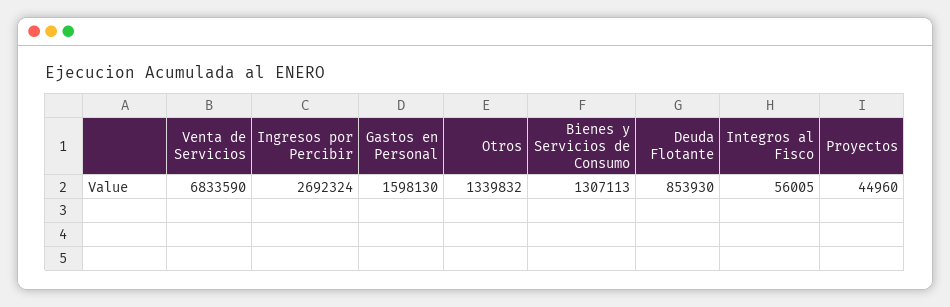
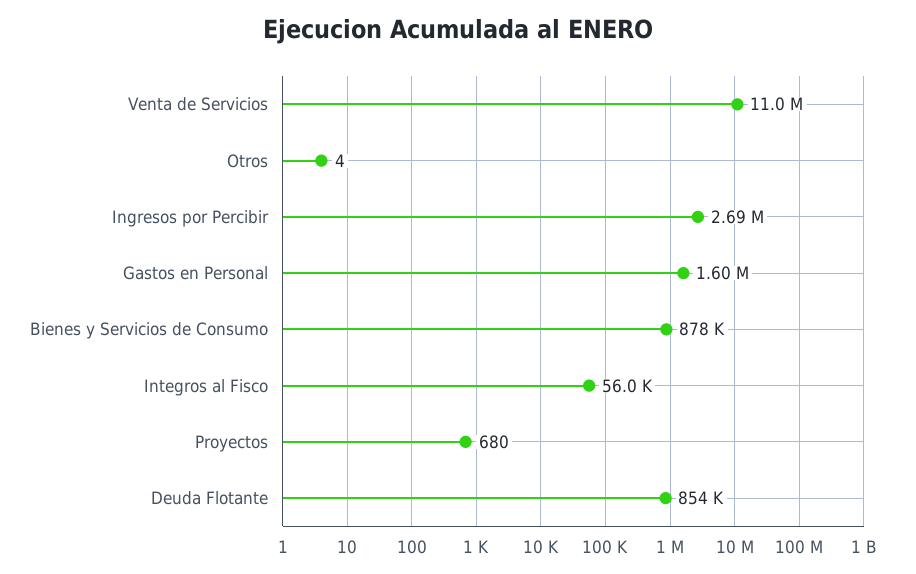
Venta de Servicios: 6833590 -> 11000000
Otros: 1339832 -> 4
Bienes y Servicios de Consumo: 1307113 -> 878000
Proyectos: 44960 -> 680

